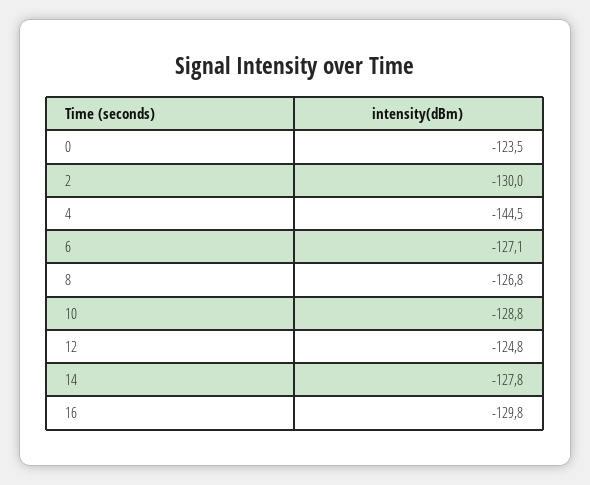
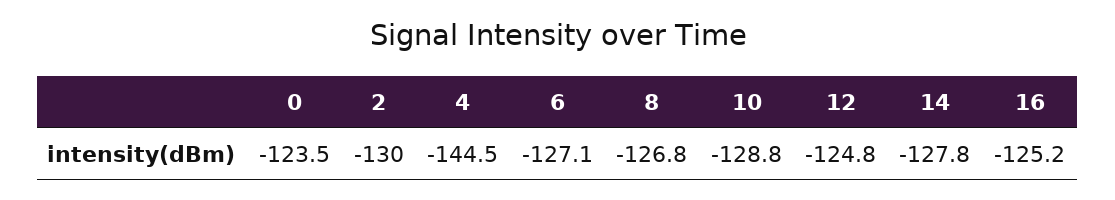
16: -129.8 -> -125.2

